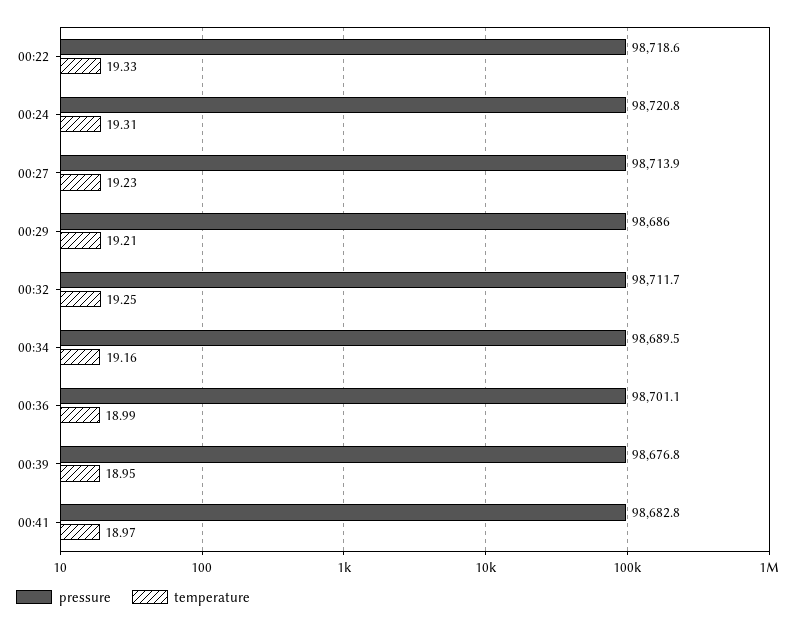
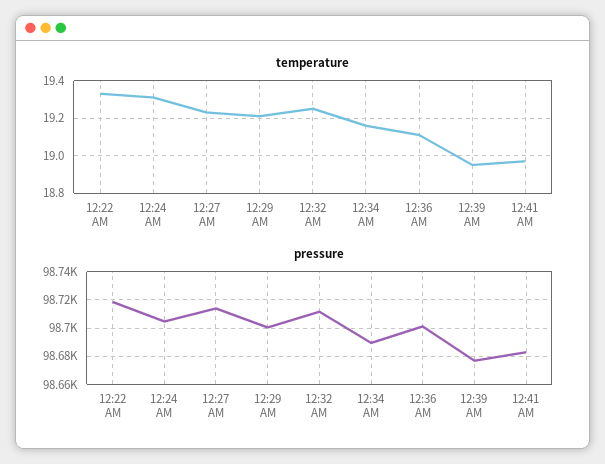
pressure, 00:24: 98720.8 -> 98705
pressure, 00:29: 98686 -> 98700
temperature, 00:36: 18.99 -> 19.1

